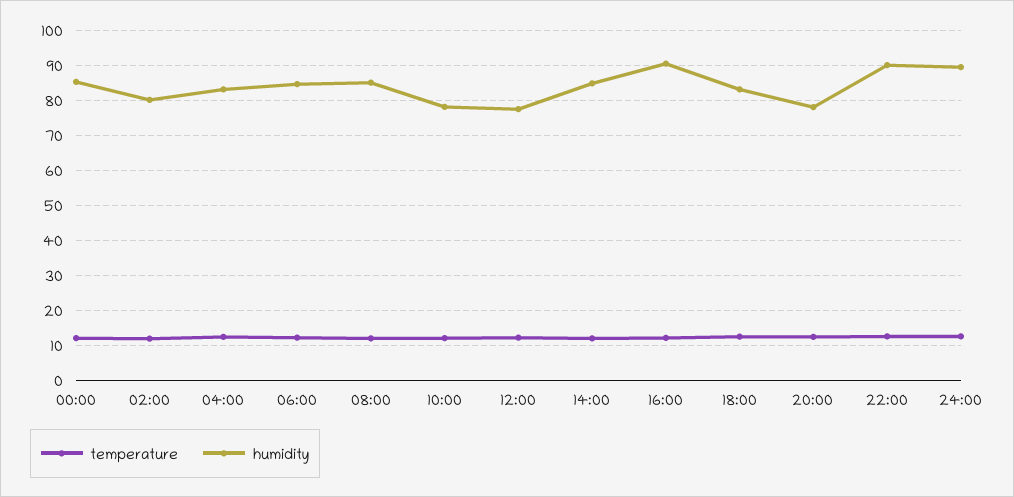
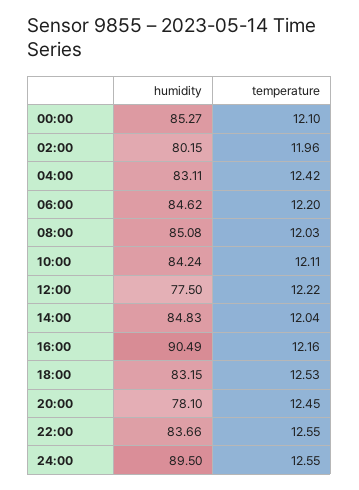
humidity, 10:00: 78 -> 84.24
humidity, 22:00: 90 -> 83.66

